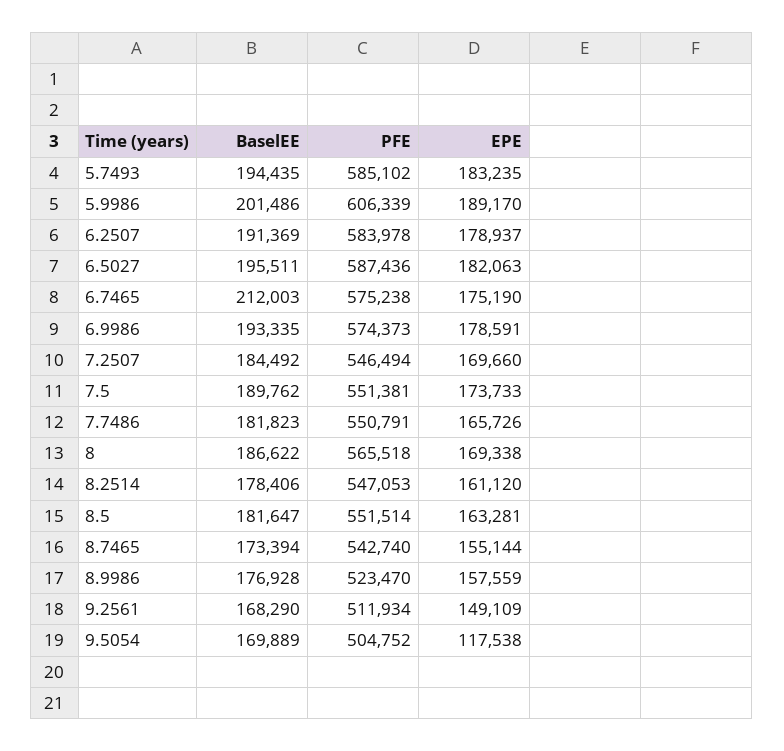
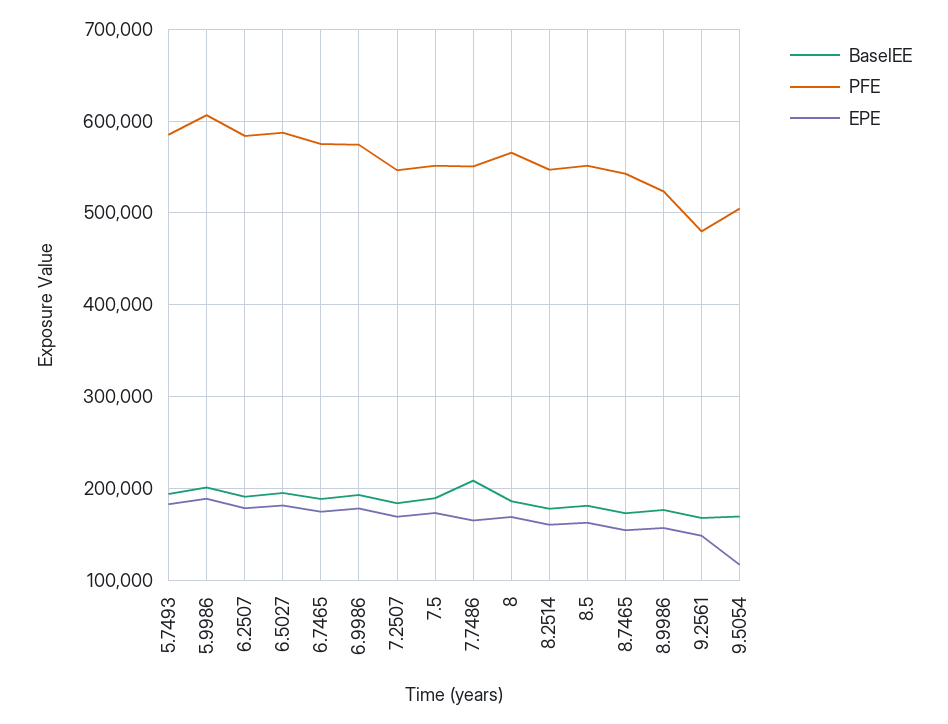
BaselEE, 6.7465: 212003 -> 190000
BaselEE, 7.7486: 181823 -> 210000
PFE, 9.2561: 511934 -> 480000

